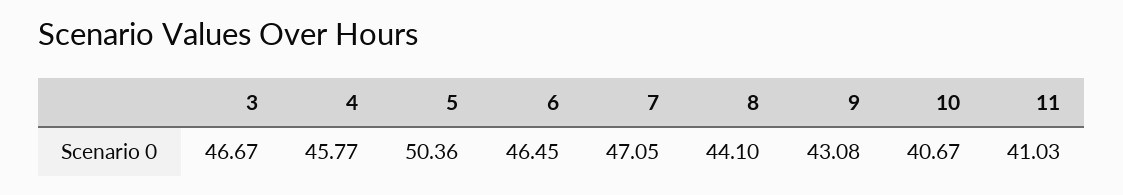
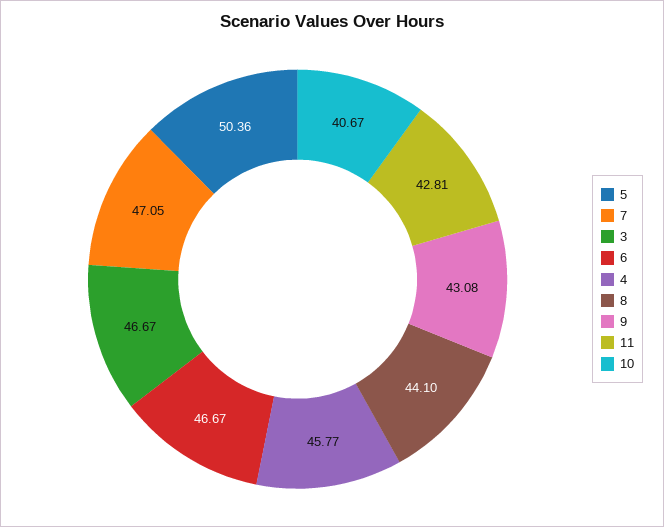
6: 46.45 -> 46.67
11: 41.03 -> 42.81

